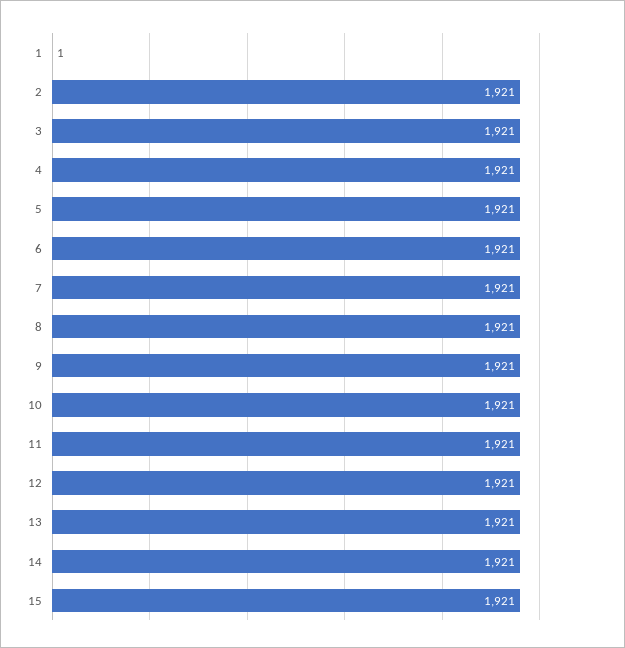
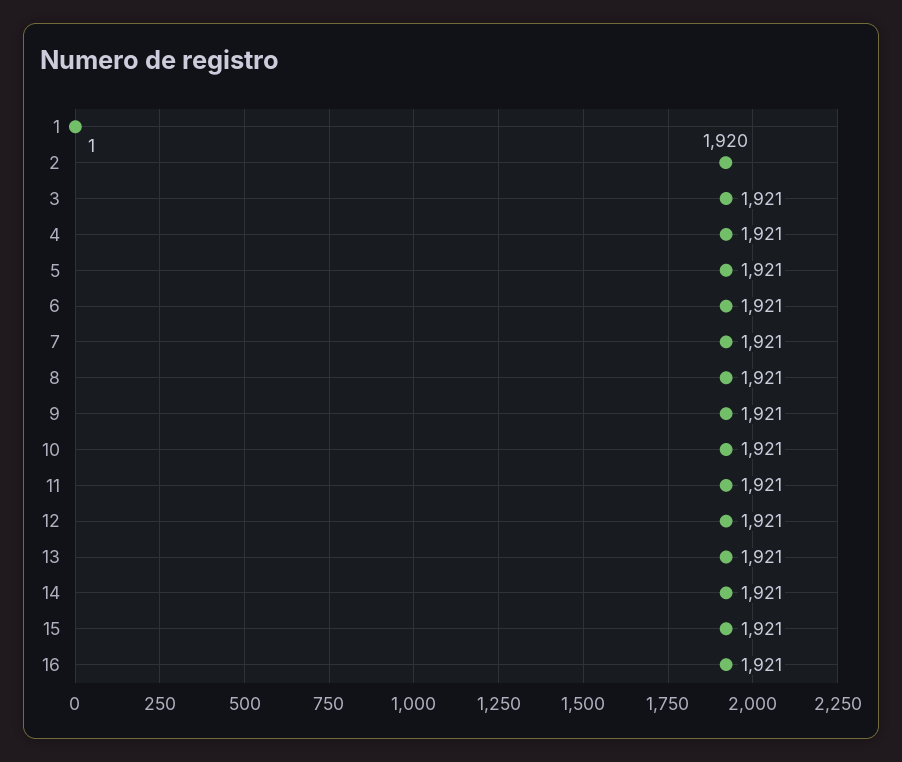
2: 1921 -> 1920
16: none -> 1921

